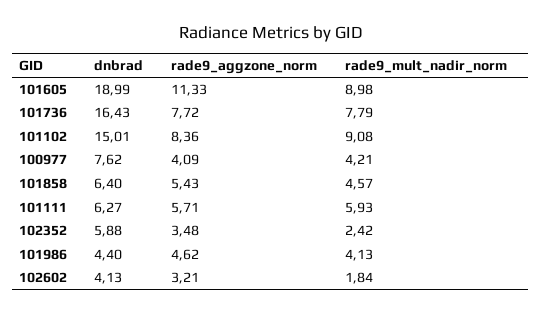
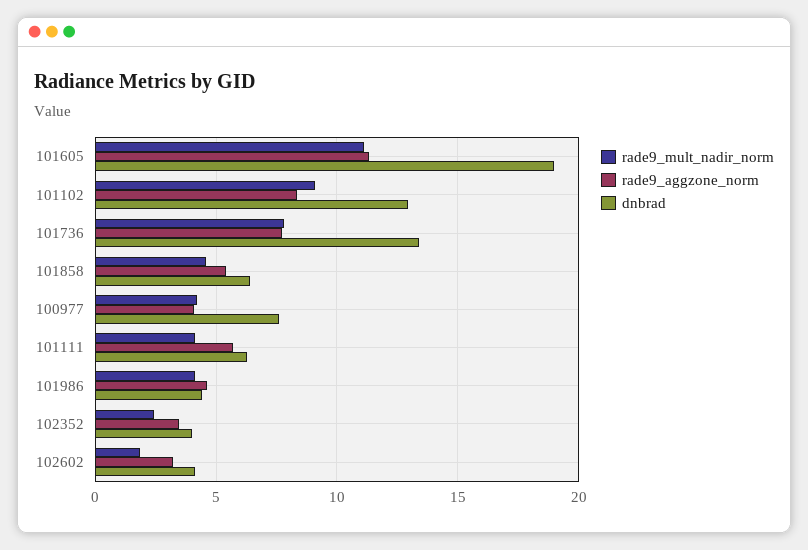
rade9_mult_nadir_norm, 101605: 8.98 -> 11
dnbrad, 101736: 16.43 -> 13.5
dnbrad, 101102: 15.01 -> 13
rade9_mult_nadir_norm, 101111: 5.93 -> 4
dnbrad, 102352: 5.88 -> 4

